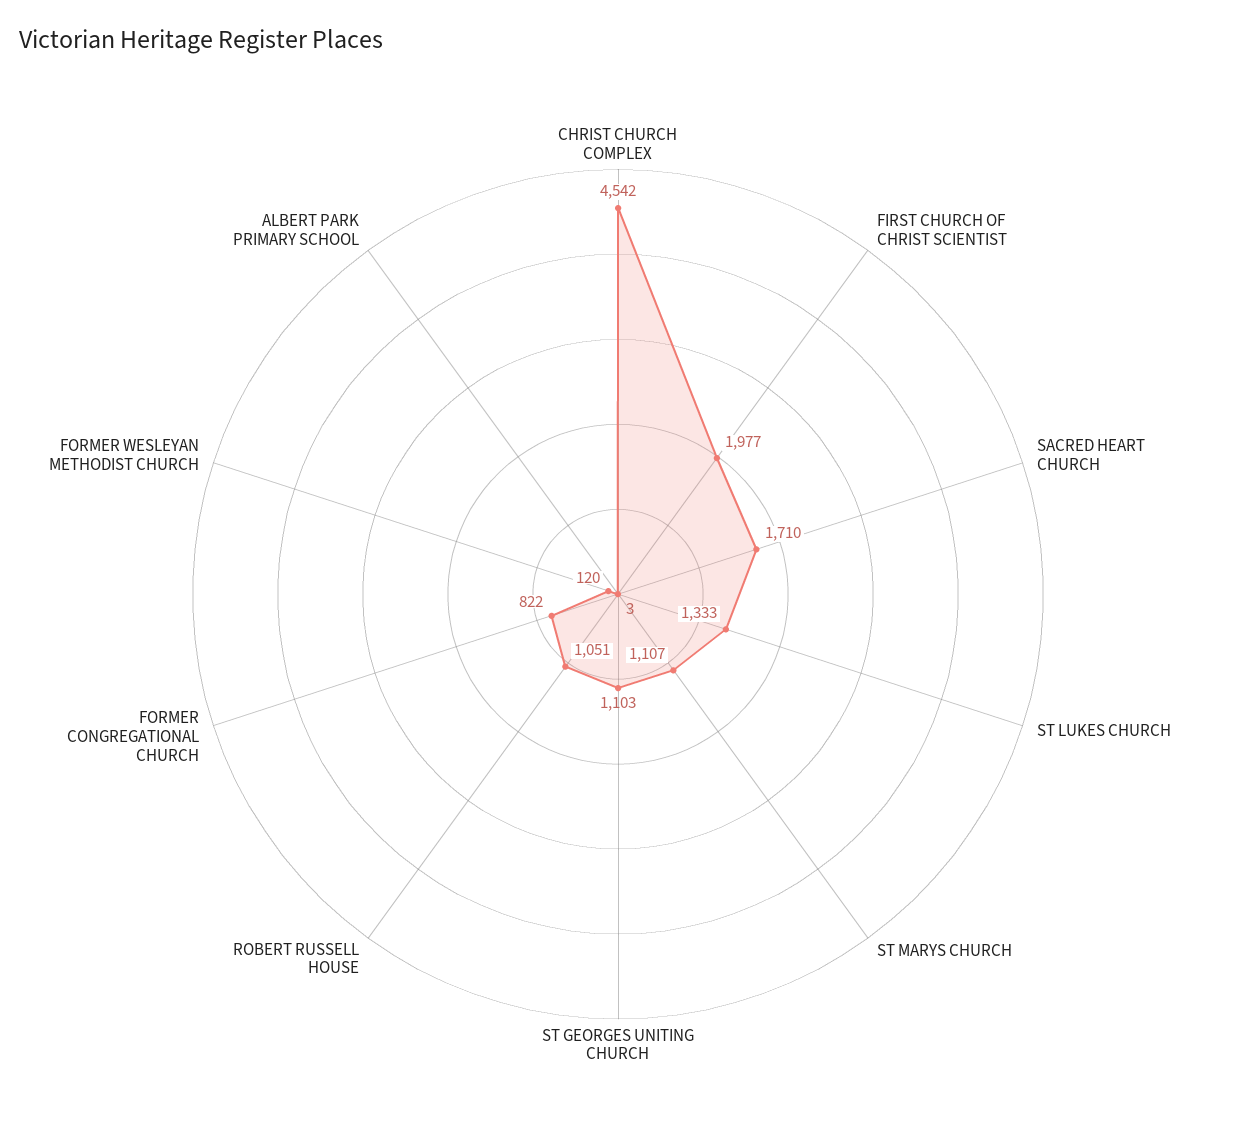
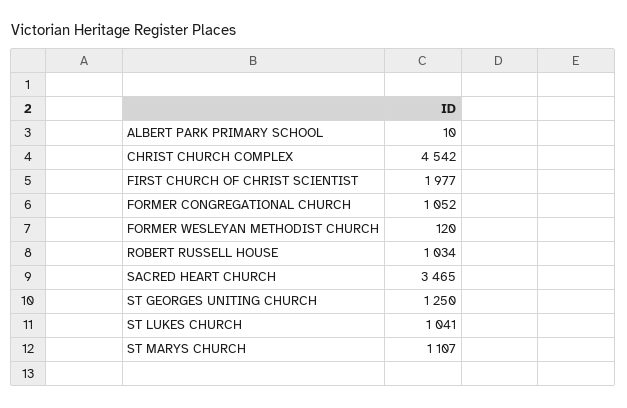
SACRED HEART CHURCH: 1710 -> 3465
ST LUKES CHURCH: 1333 -> 1041
ST GEORGES UNITING CHURCH: 1103 -> 1250
ROBERT RUSSELL HOUSE: 1051 -> 1034
FORMER CONGREGATIONAL CHURCH: 822 -> 1052
ALBERT PARK PRIMARY SCHOOL: 3 -> 10

